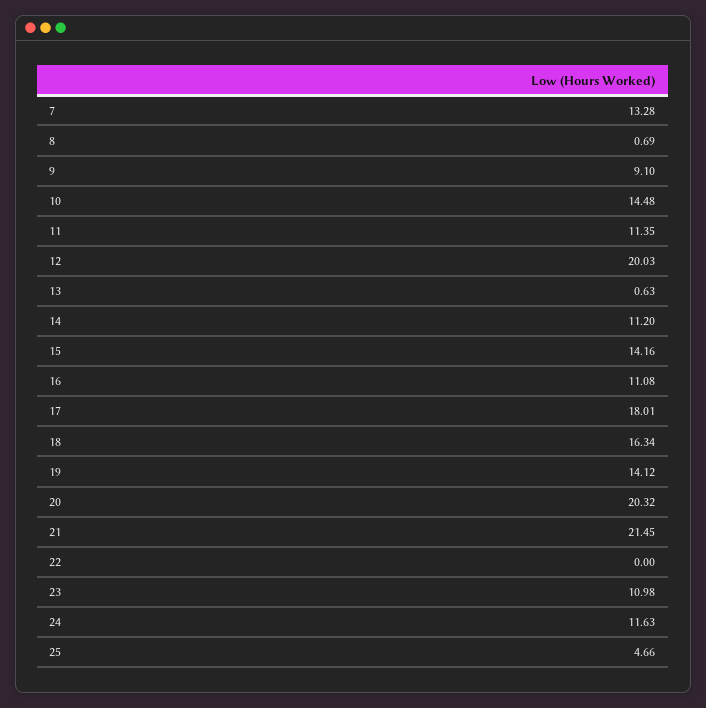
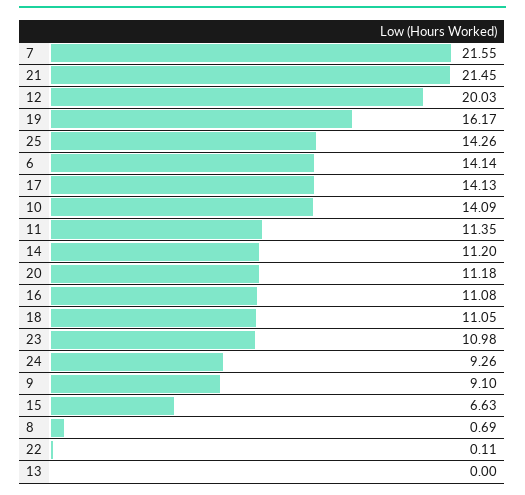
7: 13.28 -> 21.55
10: 14.48 -> 14.09
13: 0.63 -> 0
15: 14.16 -> 6.63
17: 18.01 -> 14.13
18: 16.34 -> 11.05
19: 14.12 -> 16.17
20: 20.32 -> 11.18
22: 0 -> 0.11
24: 11.63 -> 9.26
25: 4.66 -> 14.26
6: none -> 14.14

